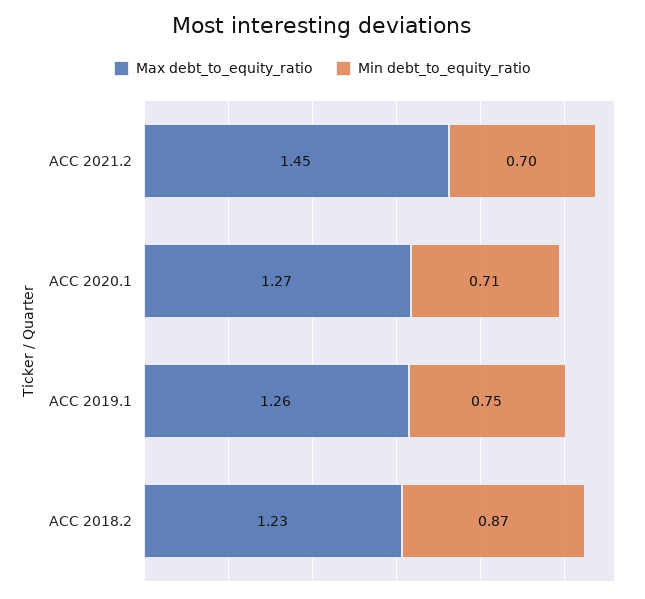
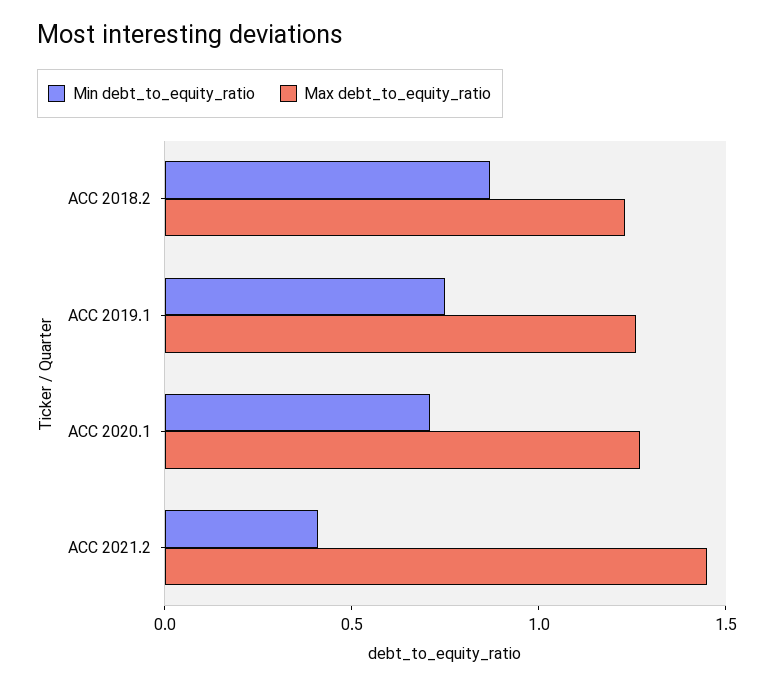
Min debt_to_equity_ratio, ACC 2021.2: 0.7 -> 0.4

